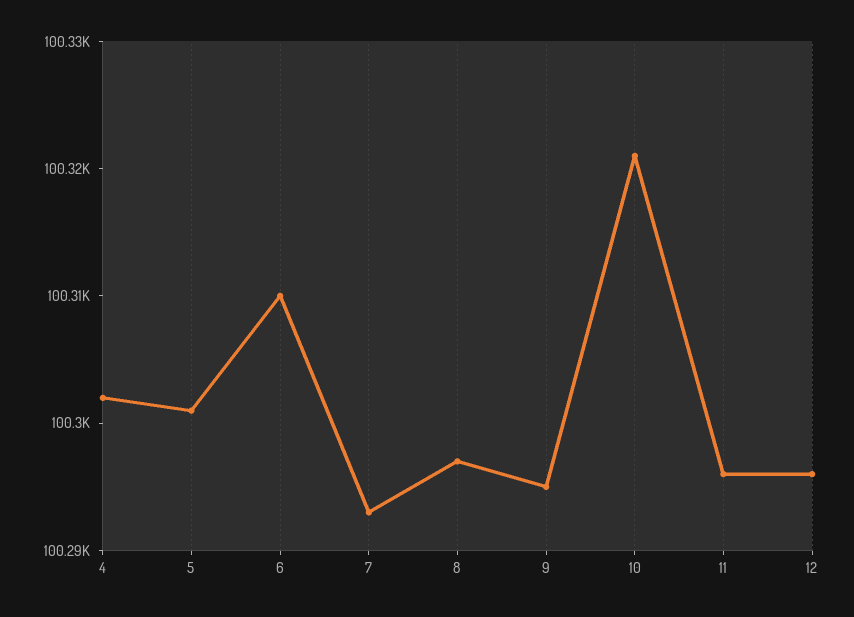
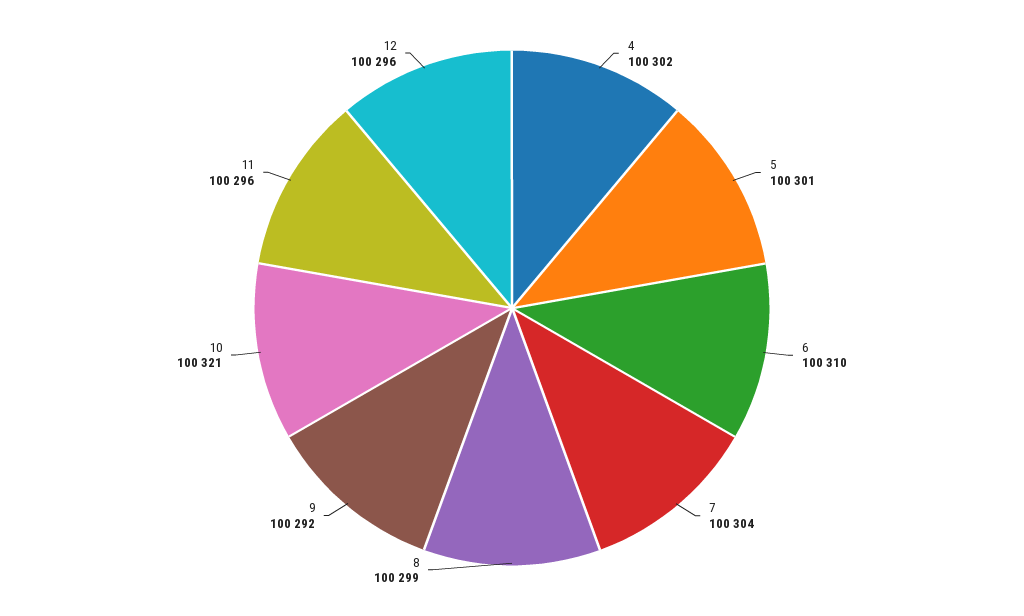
7: 100293 -> 100304
8: 100297 -> 100299
9: 100295 -> 100292

